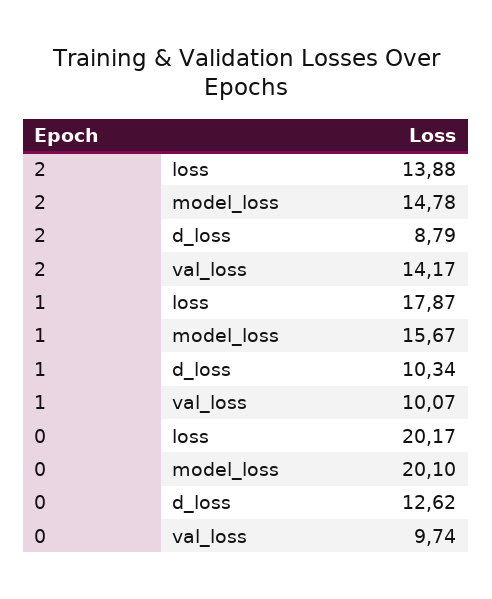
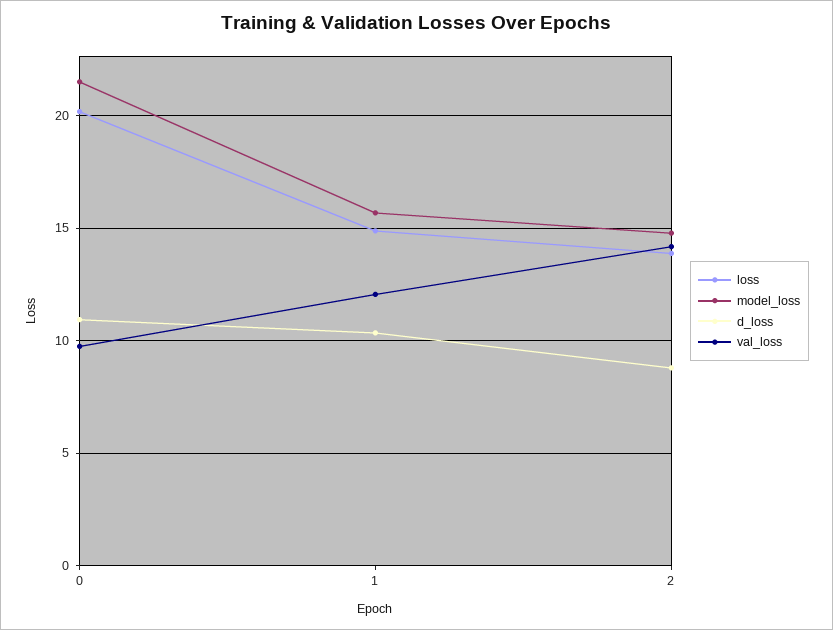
loss, 1: 17.87 -> 15
val_loss, 1: 10.07 -> 12
model_loss, 0: 20.1 -> 21.5
d_loss, 0: 12.62 -> 11

